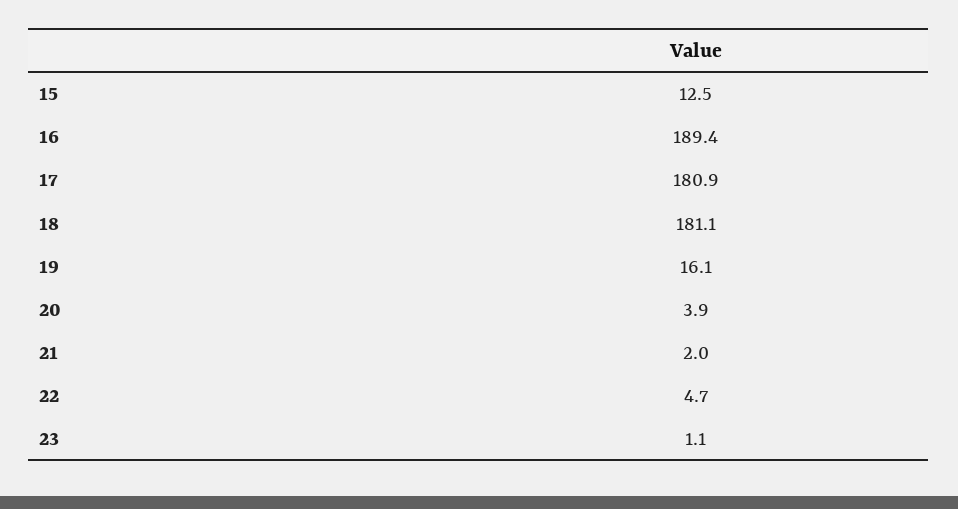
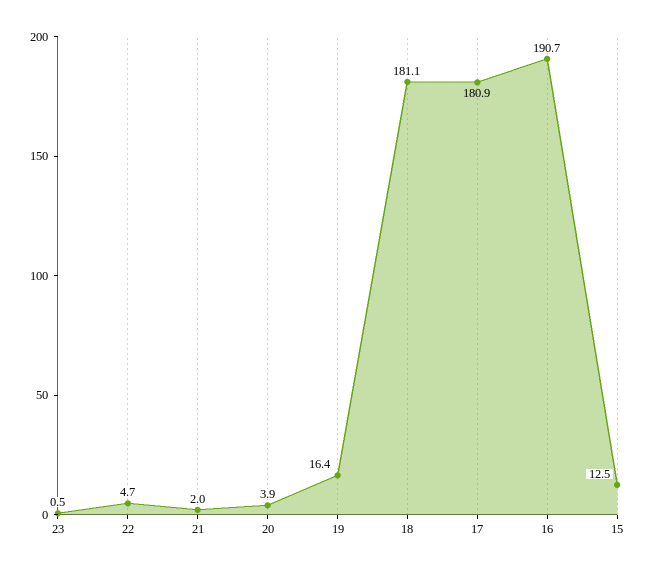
16: 189.4 -> 190.7
19: 16.1 -> 16.4
23: 1.1 -> 0.5

